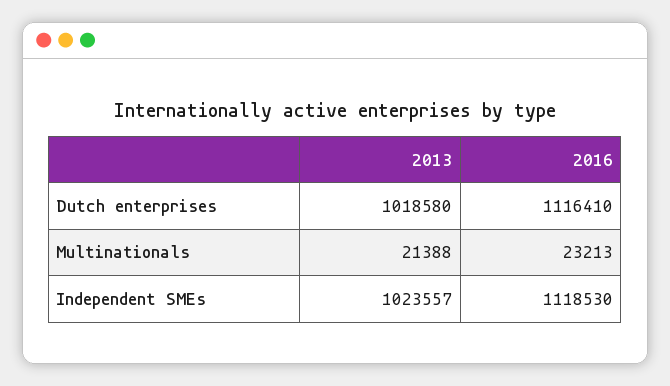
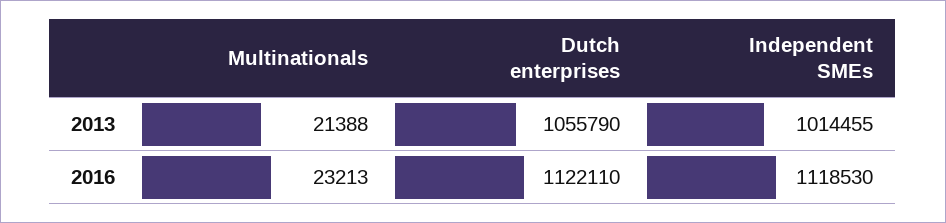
2013, Dutch enterprises: 1018580 -> 1055790
2016, Dutch enterprises: 1116410 -> 1122110
2013, Independent SMEs: 1023557 -> 1014455

